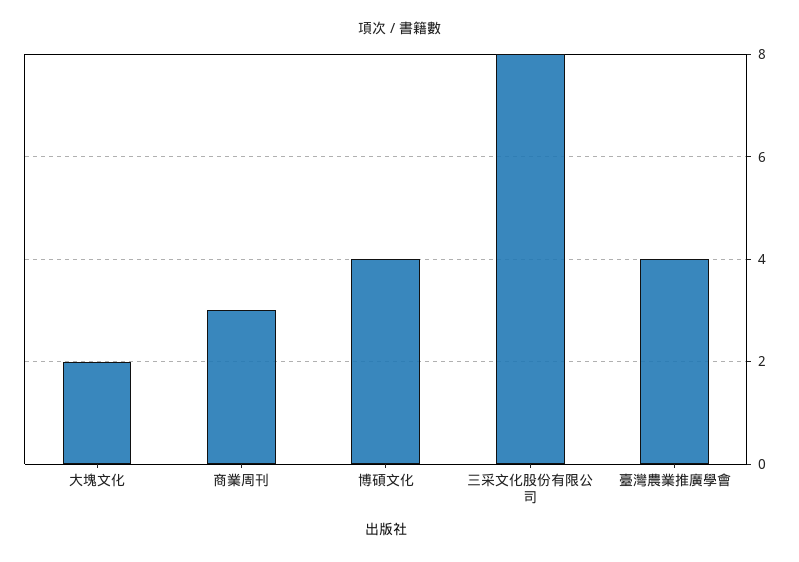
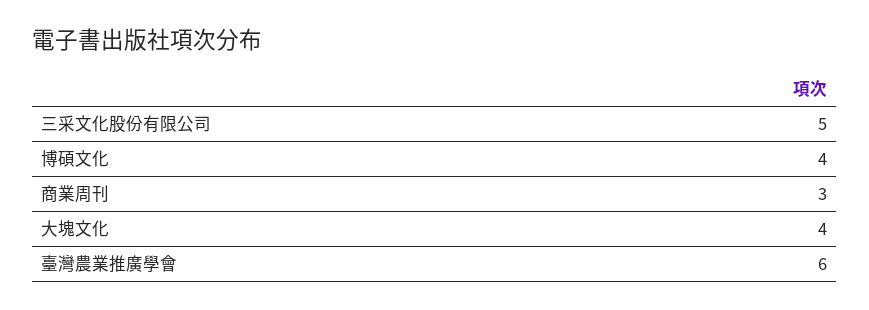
大塊文化: 2 -> 4
三采文化股份有限公司: 8 -> 5
臺灣農業推廣學會: 4 -> 6

